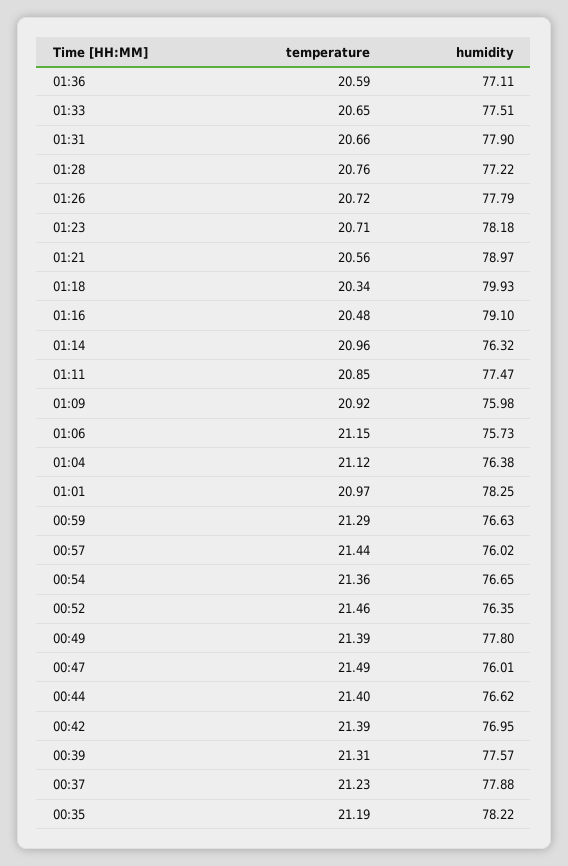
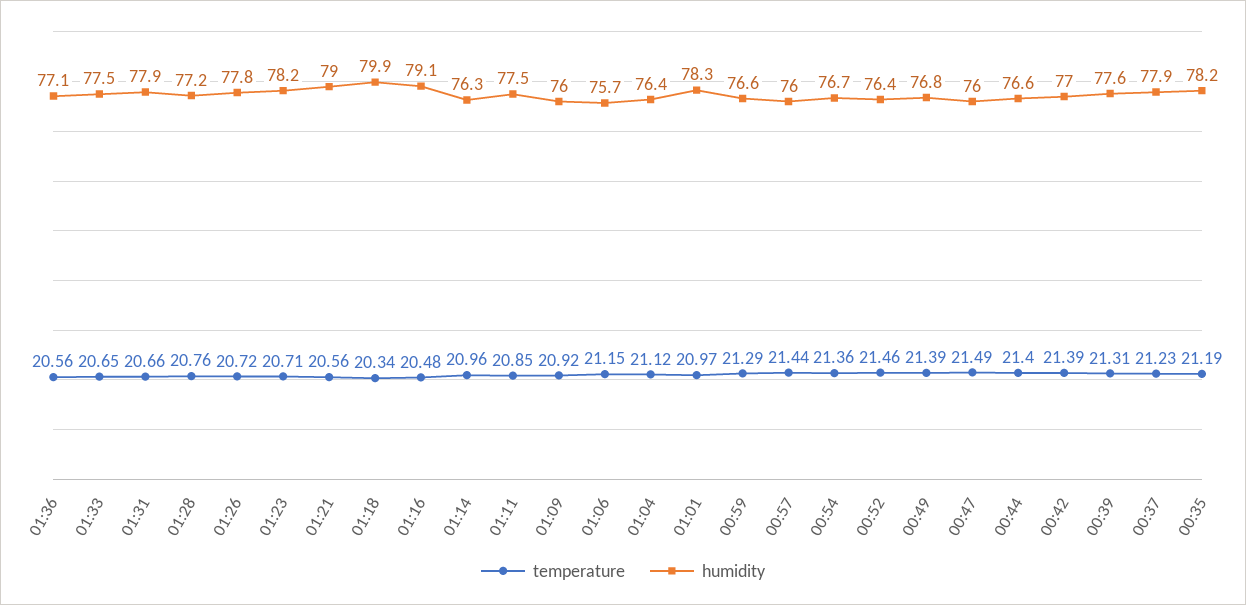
temperature, 01:36: 20.59 -> 20.56
humidity, 00:49: 77.8 -> 76.8

